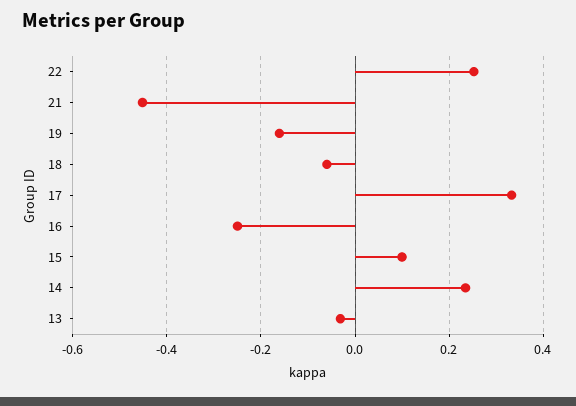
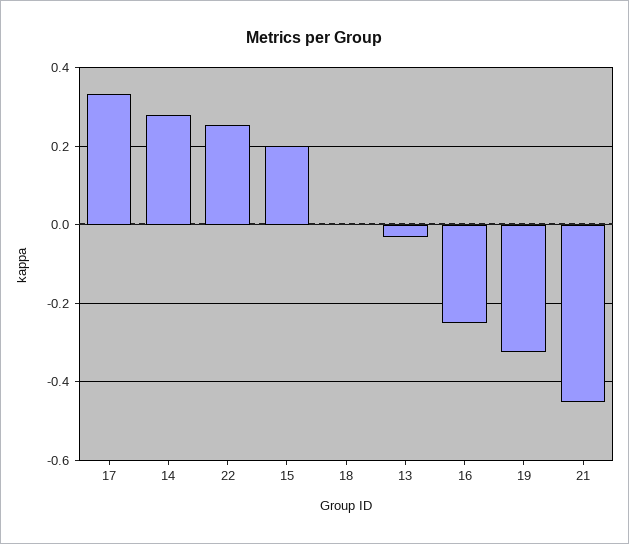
19: -0.16 -> -0.32
18: -0.06 -> 0
15: 0.1 -> 0.2
14: 0.24 -> 0.28

